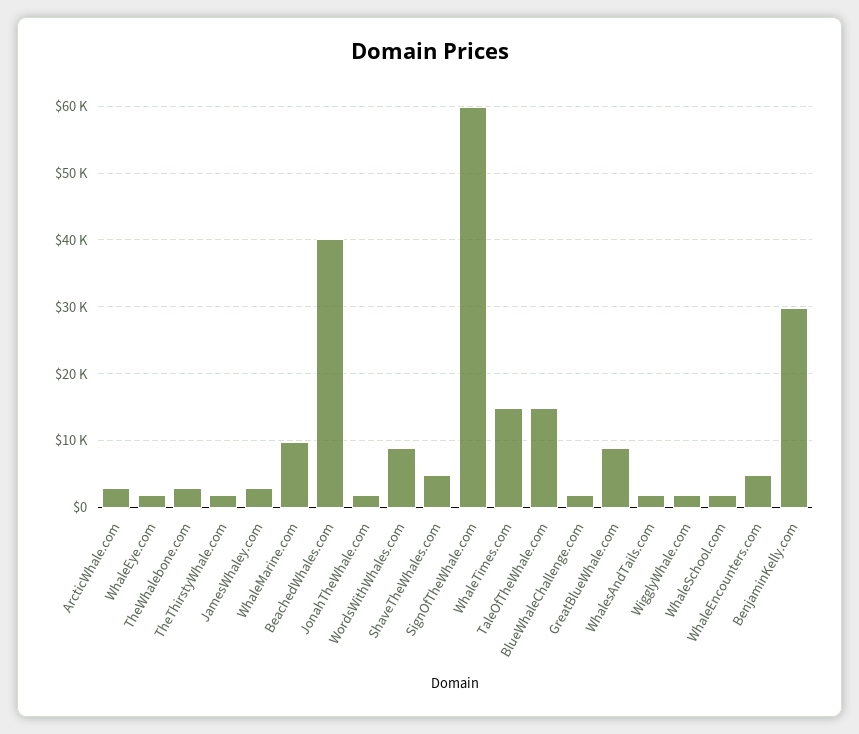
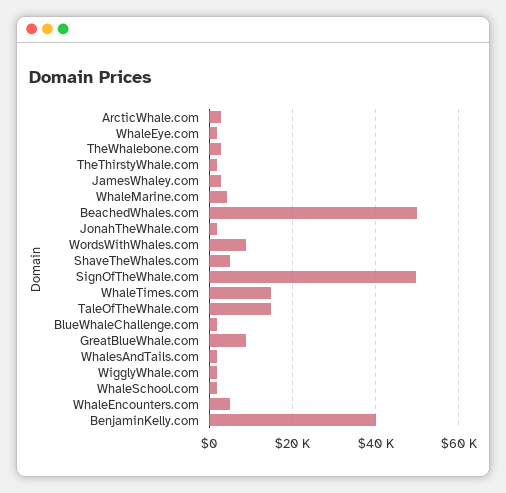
WhaleMarine.com: 10000 -> 4000
BeachedWhales.com: 40000 -> 50000
SignOfTheWhale.com: 60000 -> 50000
BenjaminKelly.com: 30000 -> 40000

